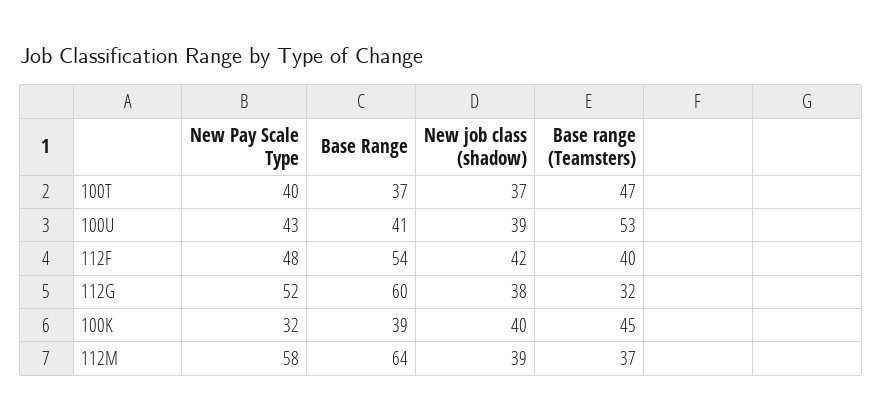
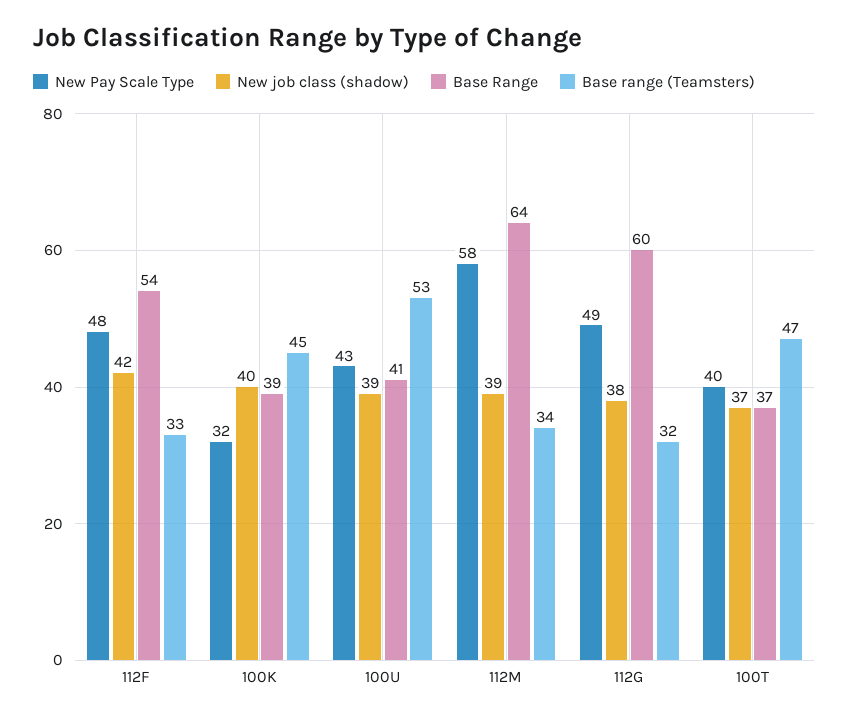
Base range (Teamsters), 112F: 40 -> 33
New Pay Scale Type, 112G: 52 -> 49
Base range (Teamsters), 112M: 37 -> 34

